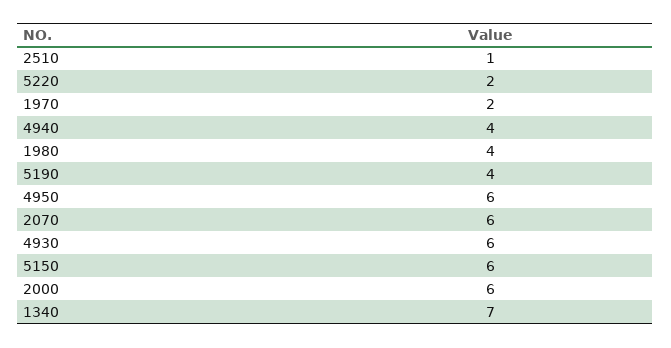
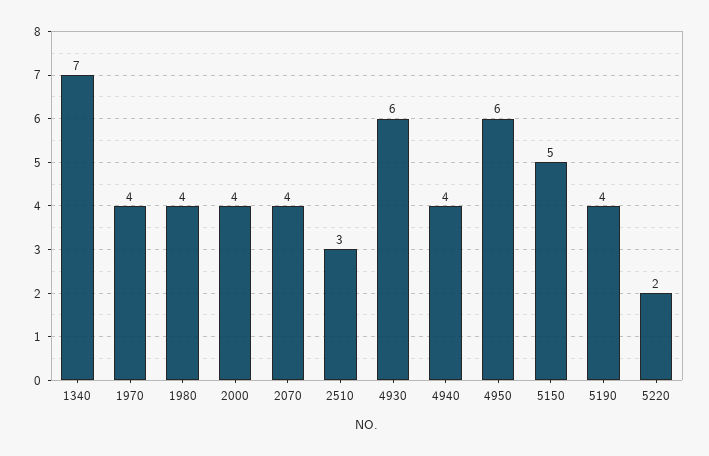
2510: 1 -> 3
1970: 2 -> 4
2070: 6 -> 4
5150: 6 -> 5
2000: 6 -> 4

